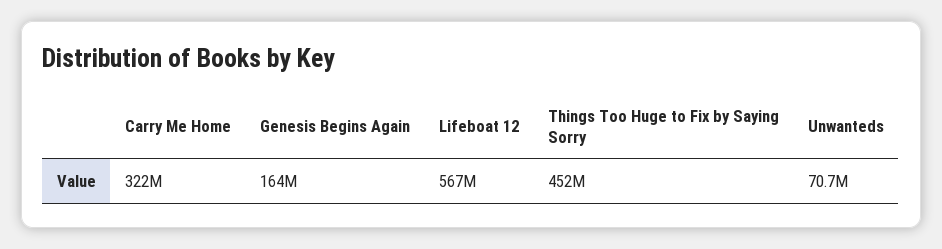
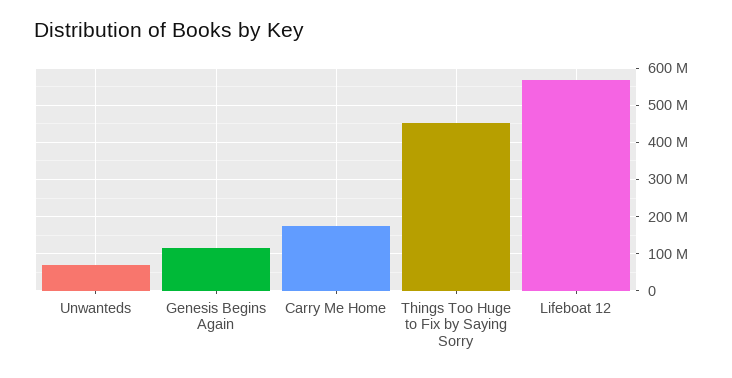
Carry Me Home: 322000000 -> 180000000
Genesis Begins Again: 164000000 -> 120000000

